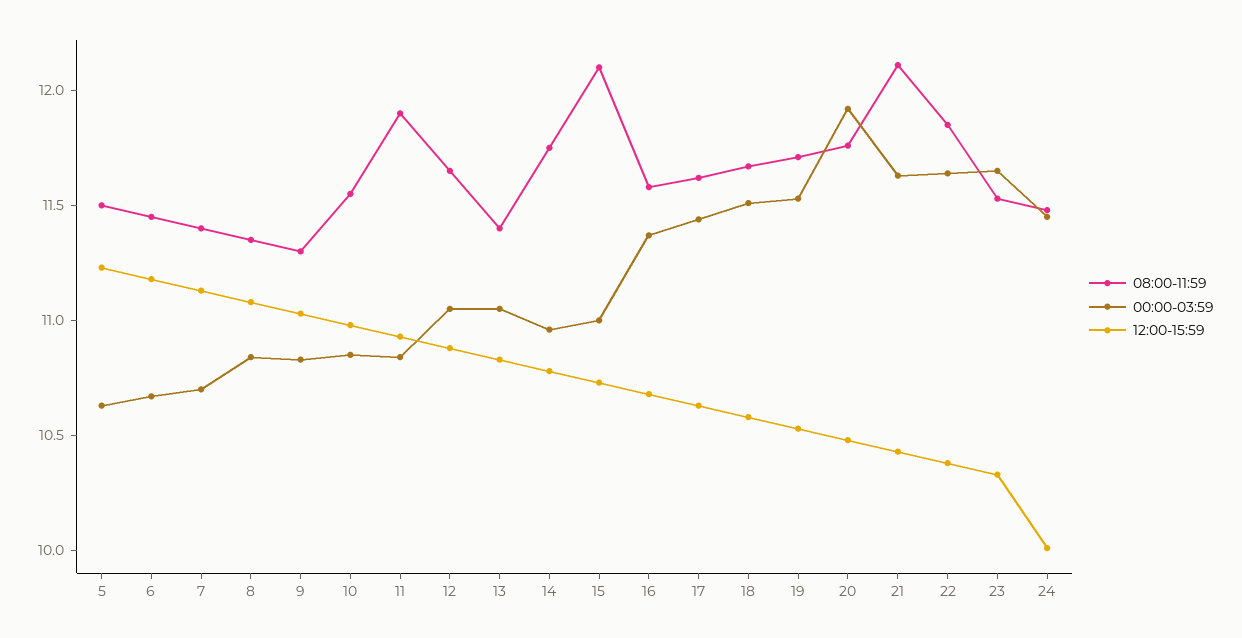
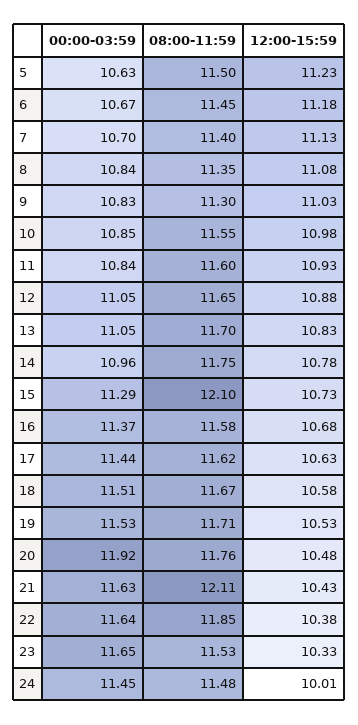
08:00-11:59, 11: 11.9 -> 11.6
08:00-11:59, 13: 11.4 -> 11.7
00:00-03:59, 15: 11 -> 11.29

